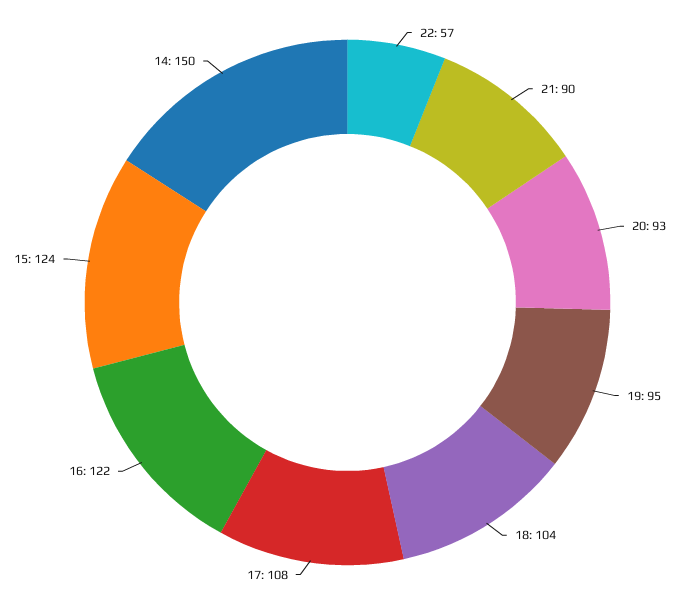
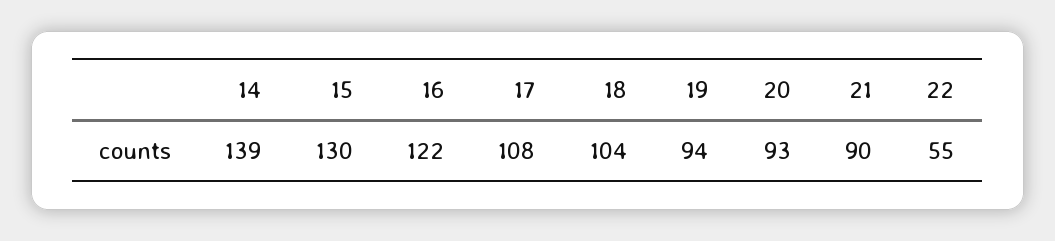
22: 57 -> 55
19: 95 -> 94
15: 124 -> 130
14: 150 -> 139

